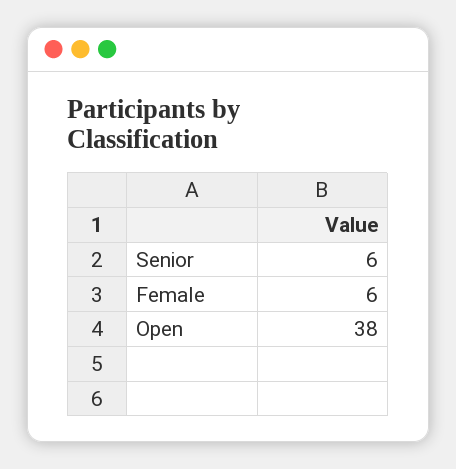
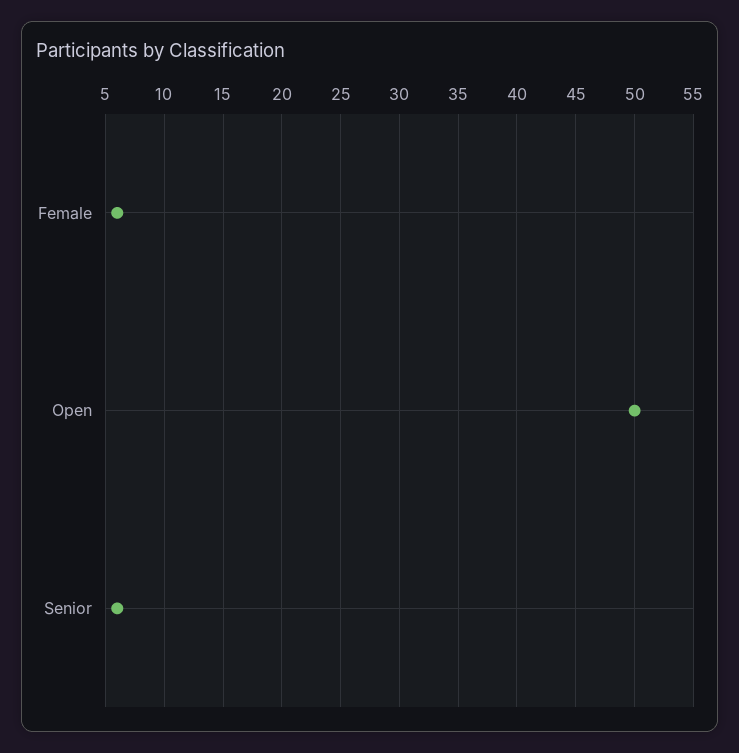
Open: 38 -> 50

